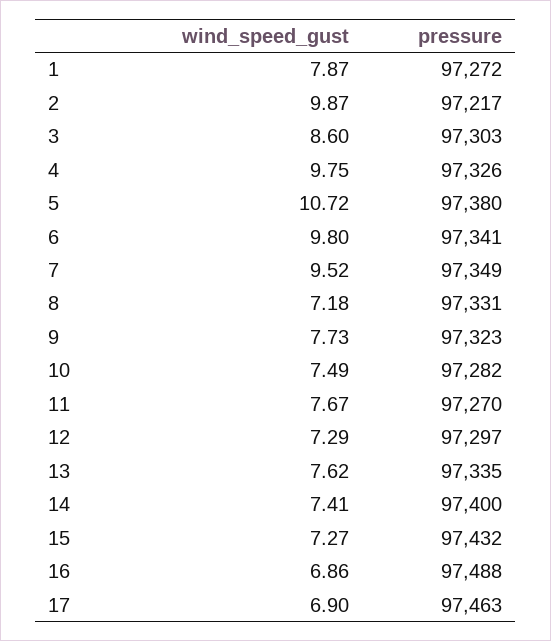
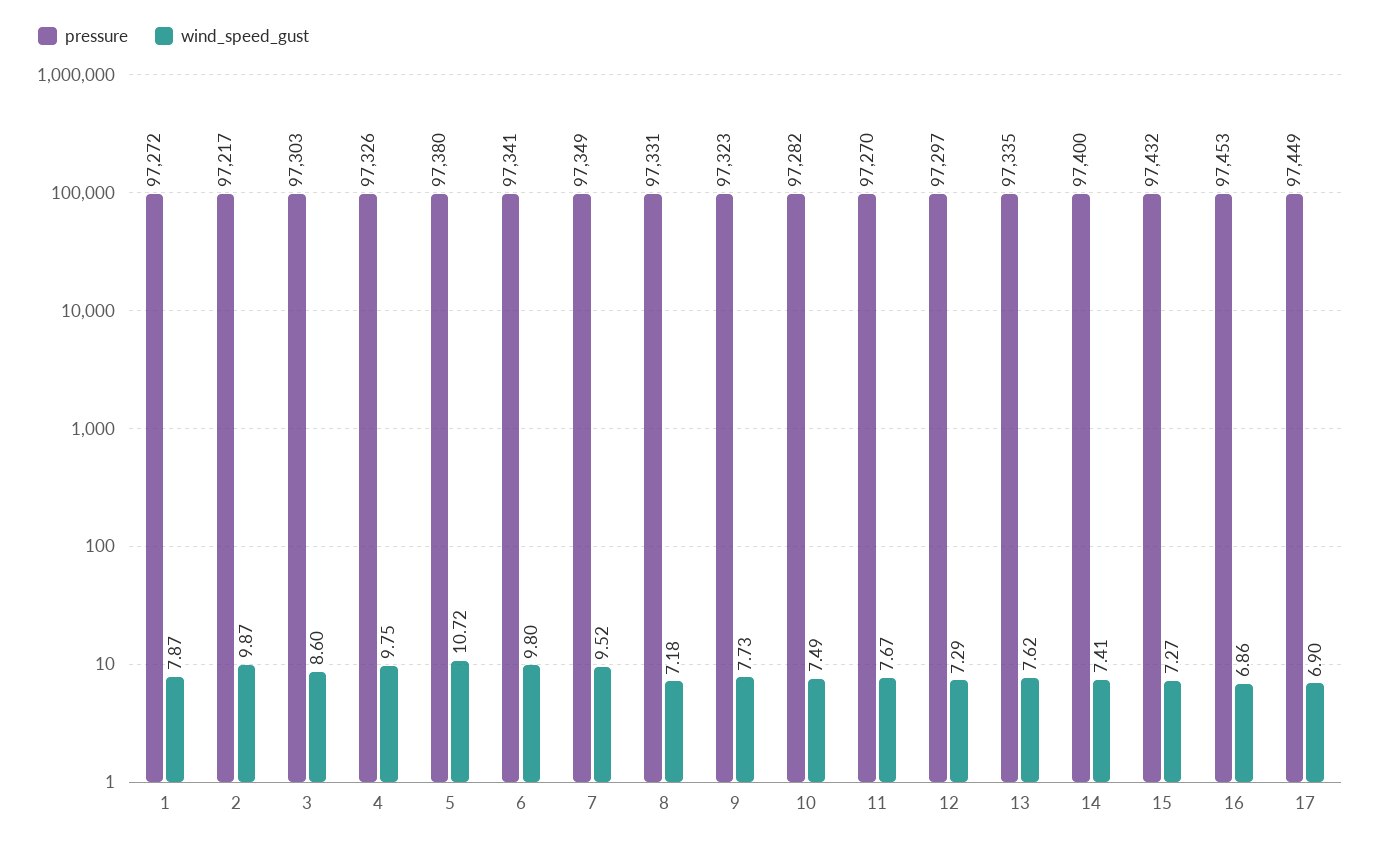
pressure, 16: 97488 -> 97453
pressure, 17: 97463 -> 97449

